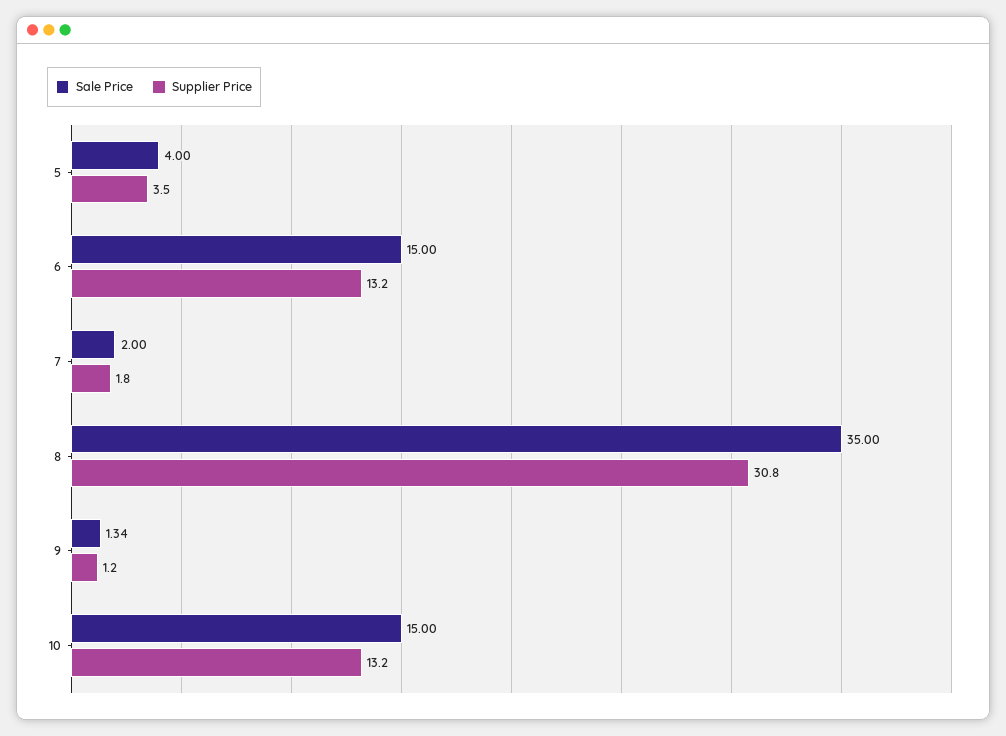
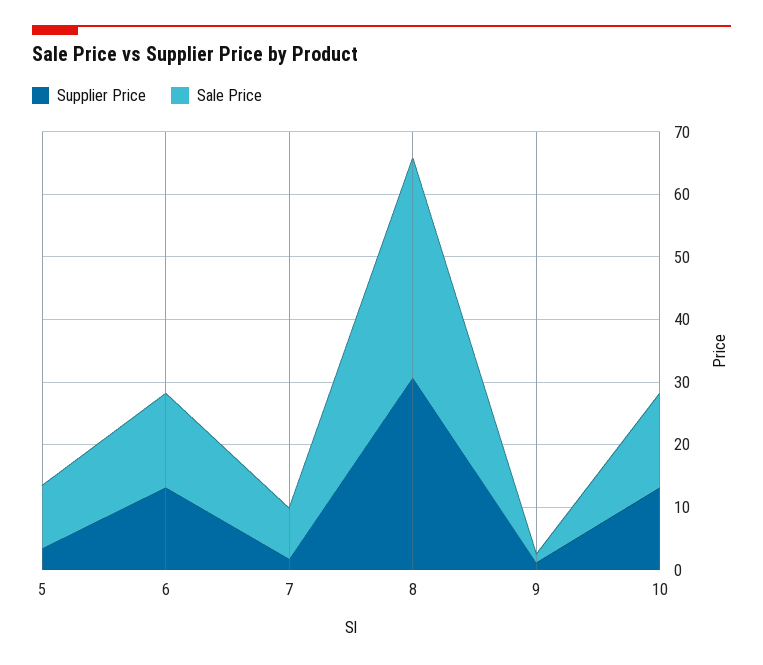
Sale Price, 5: 4 -> 10
Sale Price, 7: 2 -> 8

